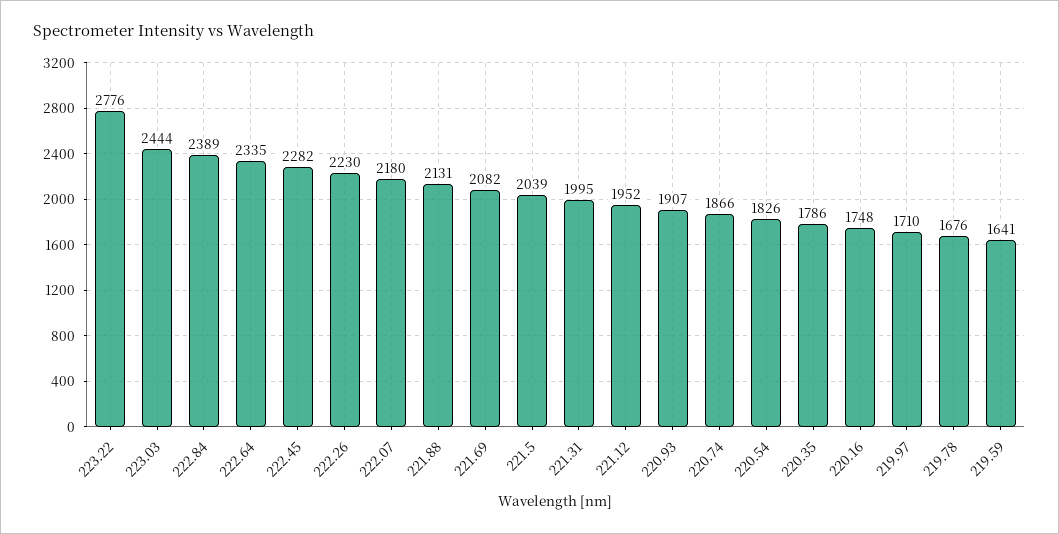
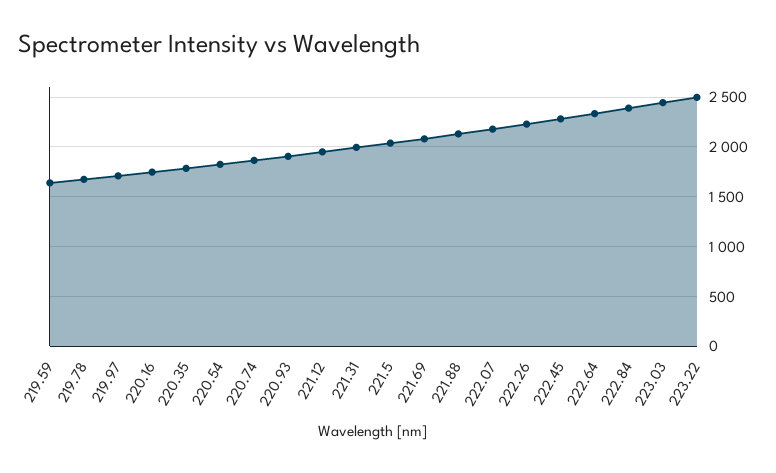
223.22: 2776 -> 2500

